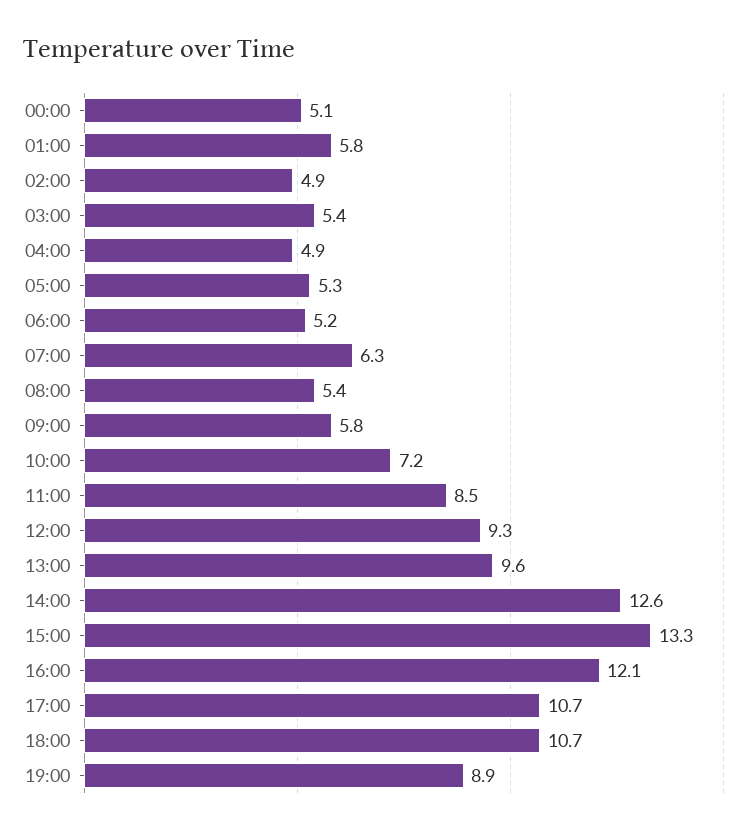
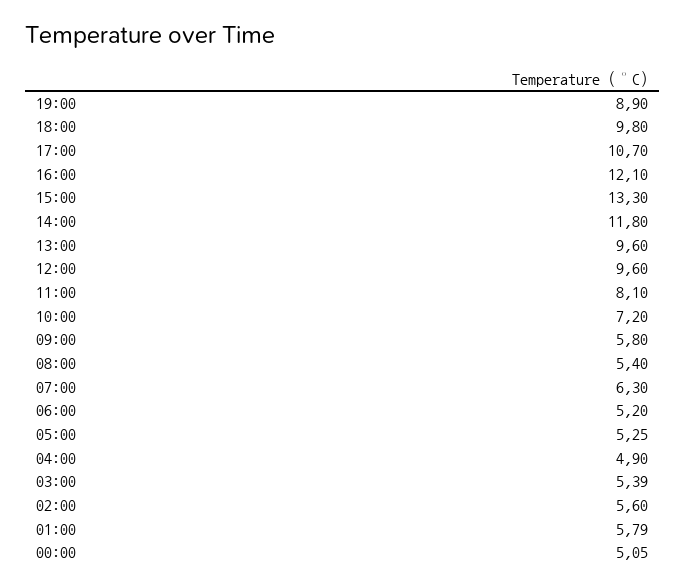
02:00: 4.9 -> 5.6
11:00: 8.5 -> 8.1
12:00: 9.3 -> 9.6
14:00: 12.6 -> 11.8
18:00: 10.7 -> 9.8

